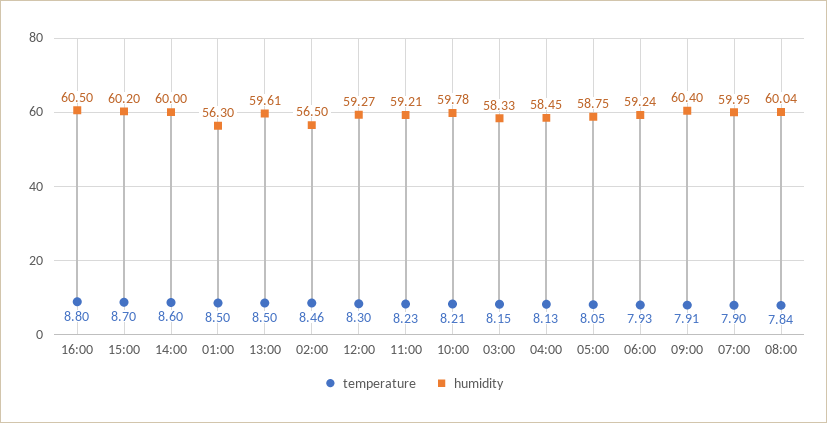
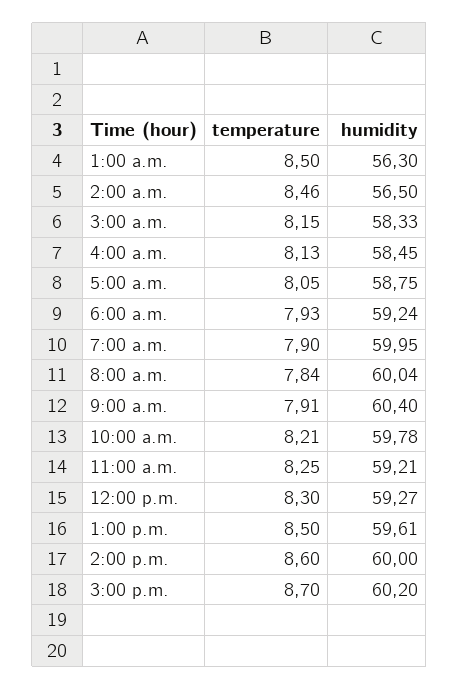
temperature, 16:00: 8.8 -> none
humidity, 16:00: 60.5 -> none
temperature, 11:00: 8.23 -> 8.25

